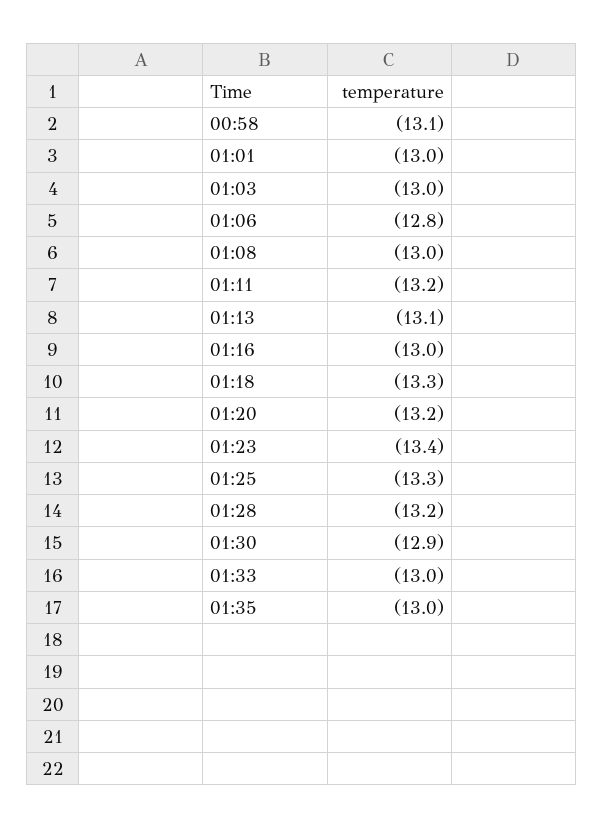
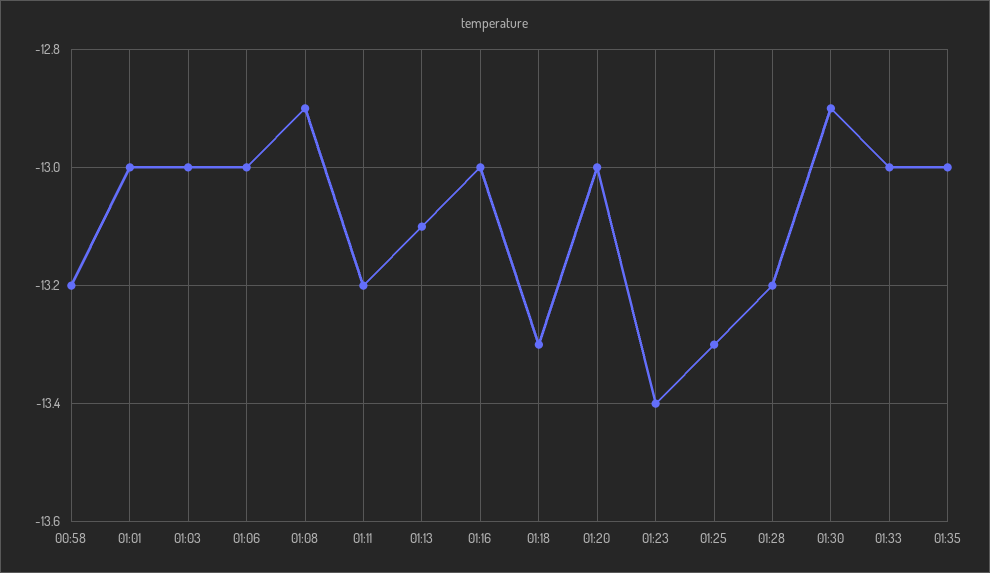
00:58: -13.1 -> -13.2
01:06: -12.8 -> -13
01:08: -13 -> -12.9
01:20: -13.2 -> -13

